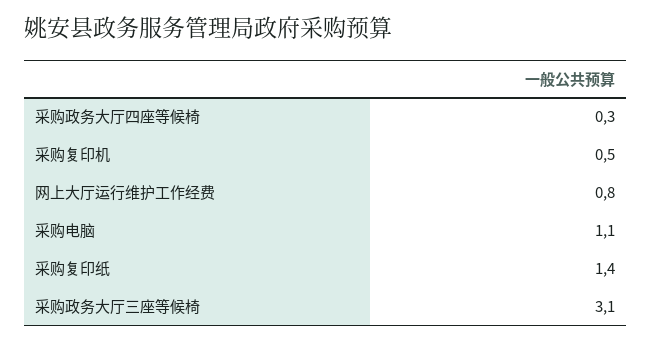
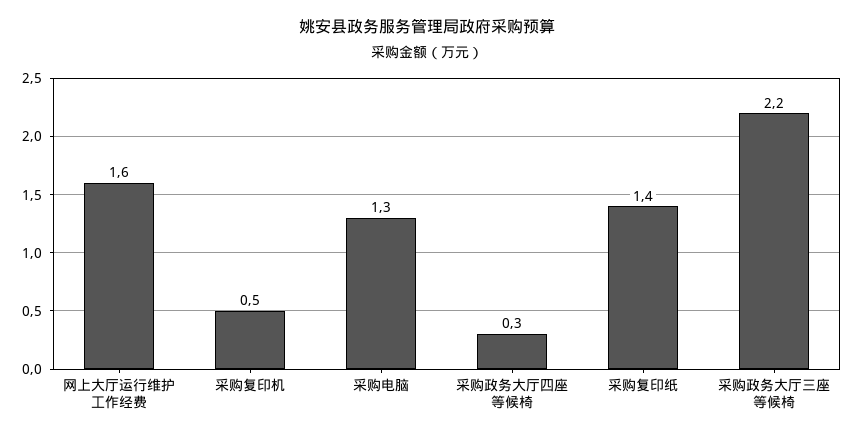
网上大厅运行维护工作经费: 0.8 -> 1.6
采购电脑: 1.1 -> 1.3
采购政务大厅三座等候椅: 3.1 -> 2.2

